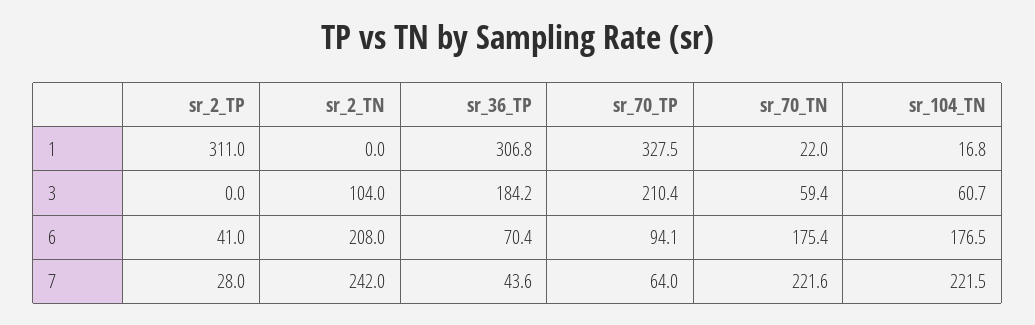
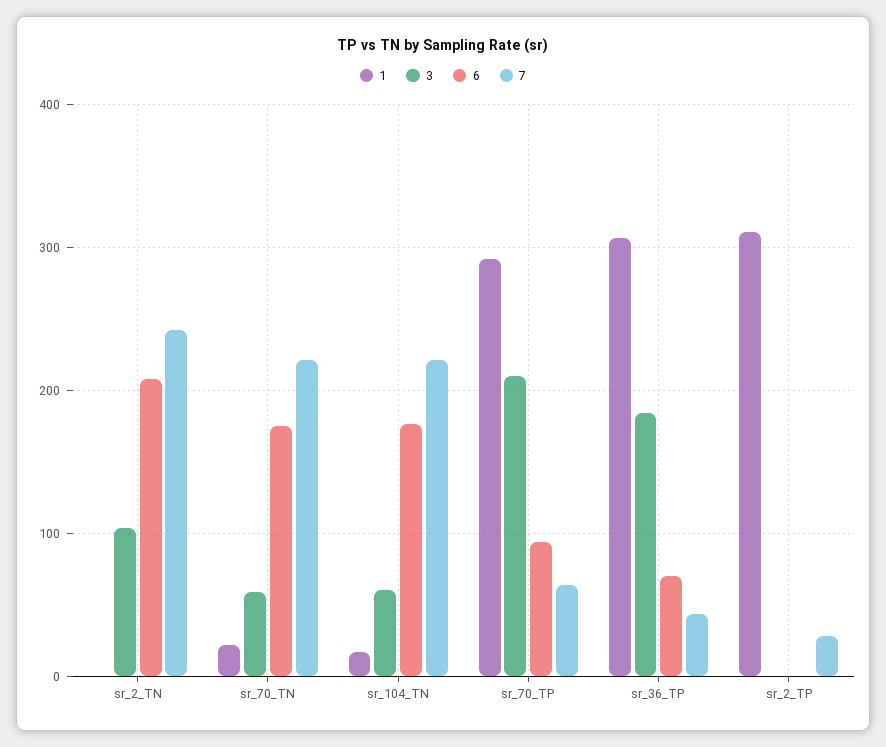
1, sr_70_TP: 327.5 -> 290
6, sr_2_TP: 41 -> 0

